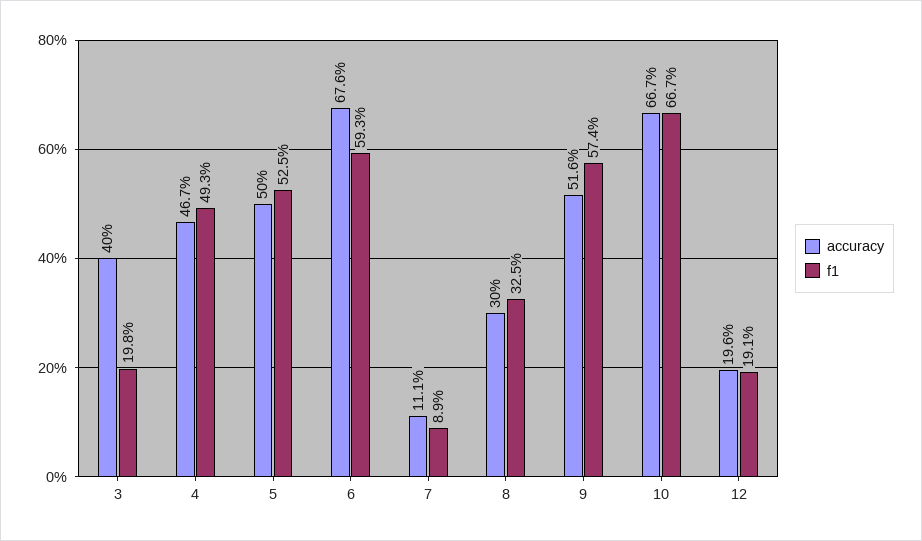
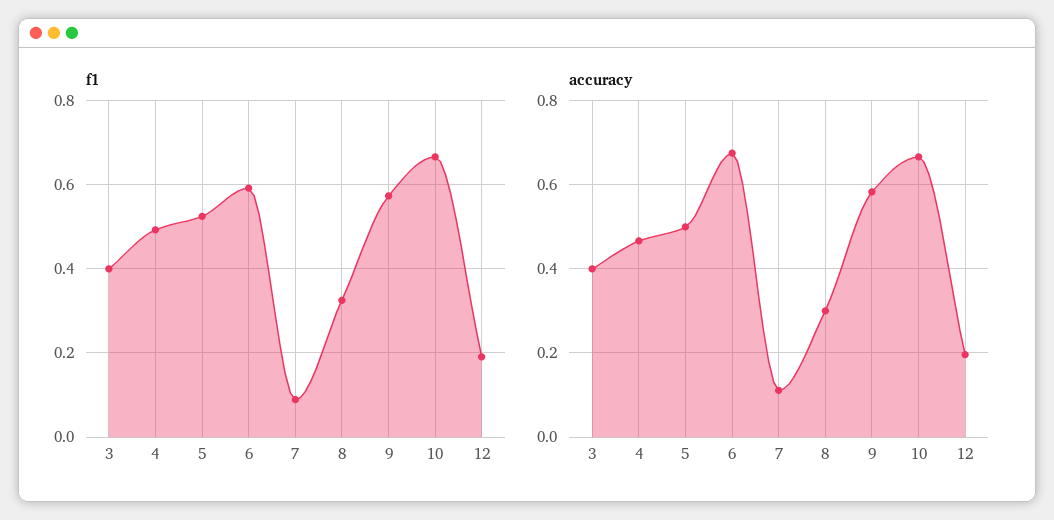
f1, 3: 0.198 -> 0.4
accuracy, 9: 0.516 -> 0.58

